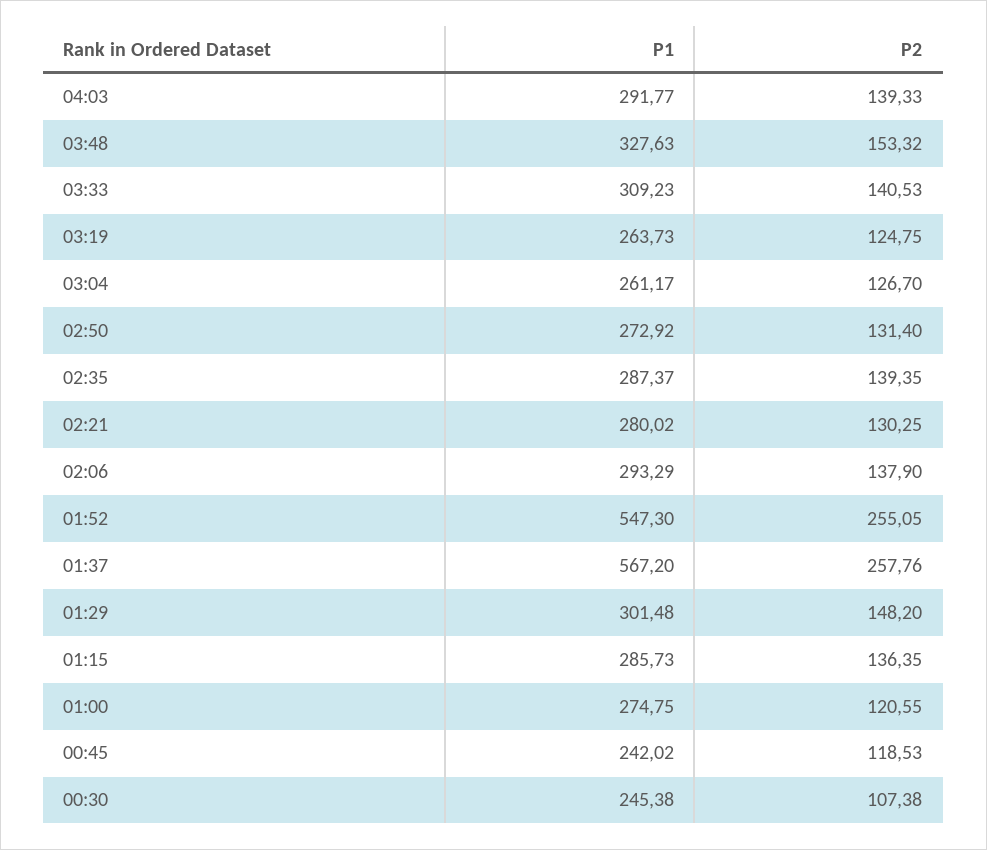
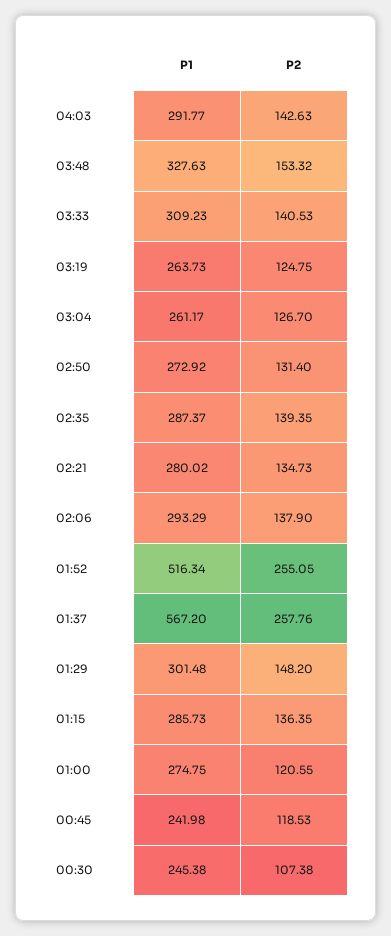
P2, 04:03: 139.33 -> 142.63
P2, 02:21: 130.25 -> 134.73
P1, 01:52: 547.3 -> 516.34
P1, 00:45: 242.02 -> 241.98

